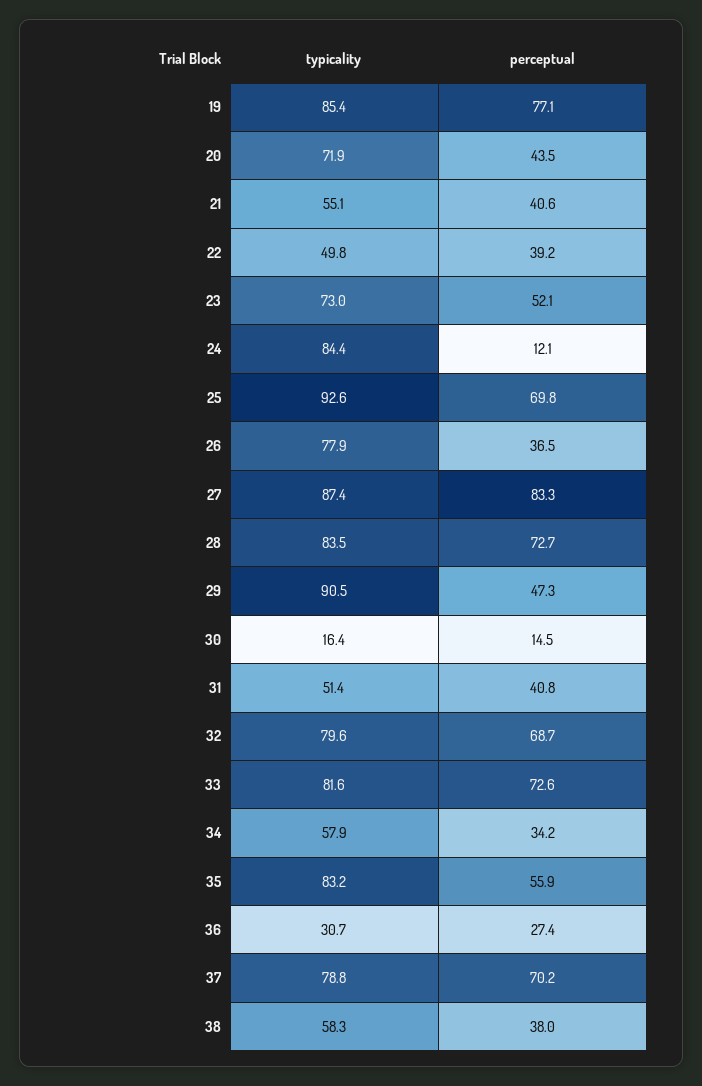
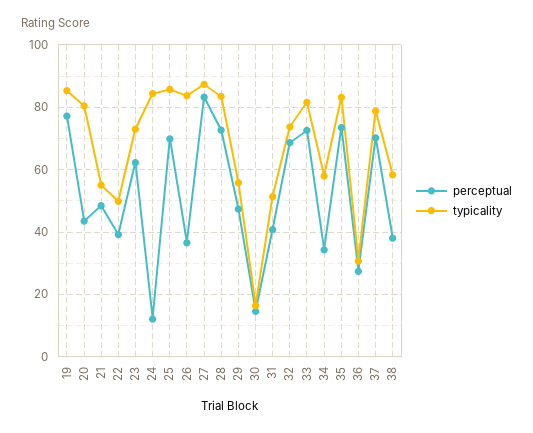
typicality, 20: 71.9 -> 80
perceptual, 21: 40.6 -> 48
perceptual, 23: 52.1 -> 62
typicality, 25: 92.6 -> 86
typicality, 26: 77.9 -> 84
typicality, 29: 90.5 -> 56
typicality, 32: 79.6 -> 74
perceptual, 35: 55.9 -> 74

